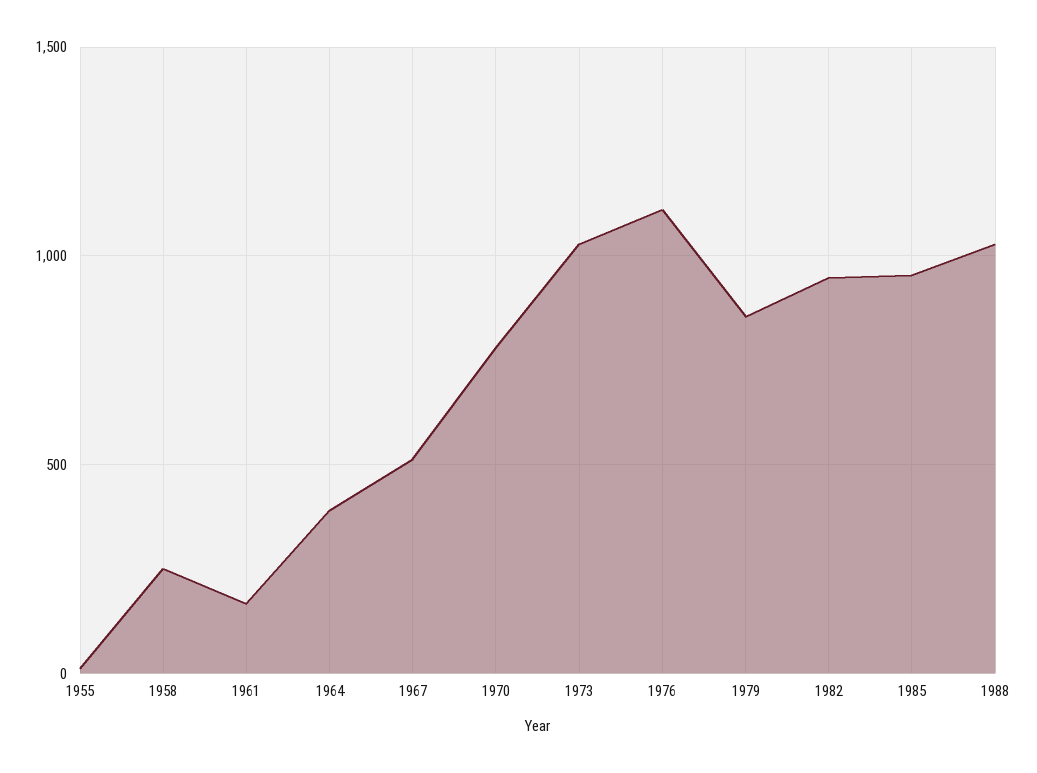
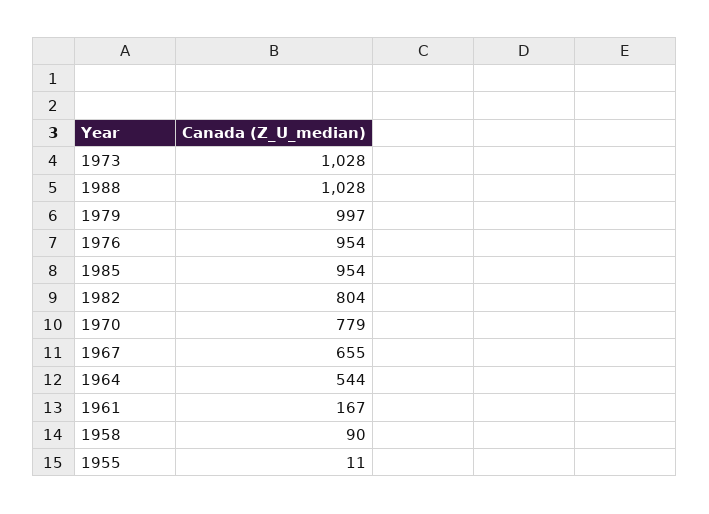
1958: 250 -> 90
1964: 400 -> 544
1967: 500 -> 655
1976: 1100 -> 954
1979: 850 -> 997
1982: 950 -> 804

